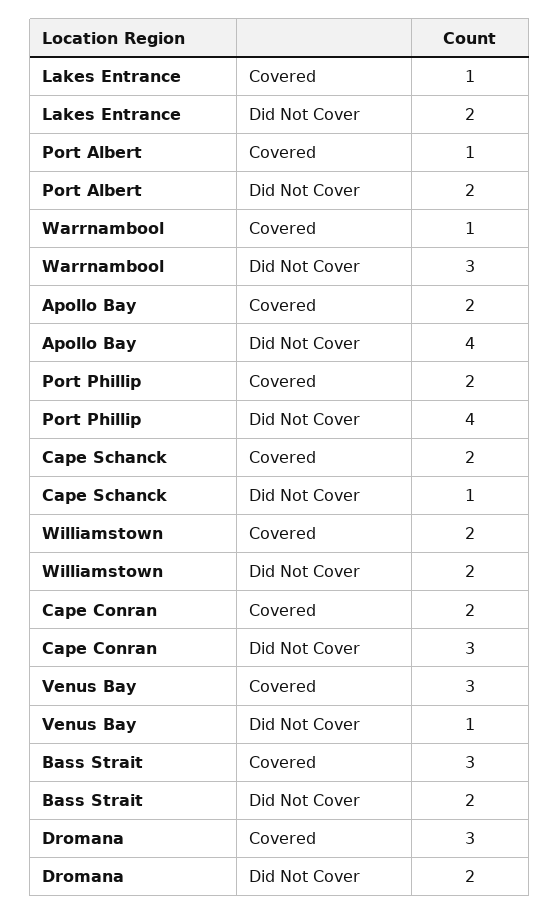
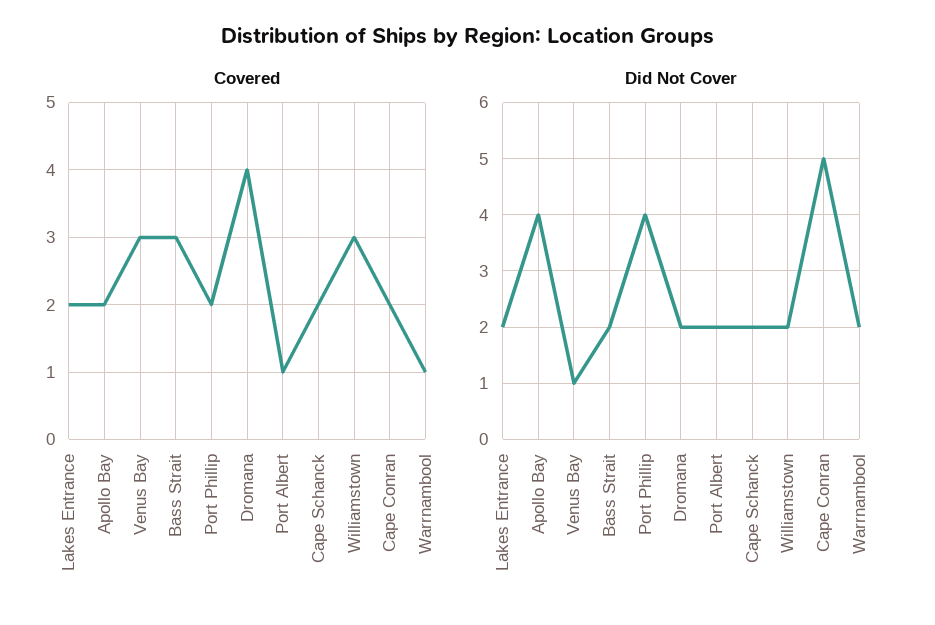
Covered, Lakes Entrance: 1 -> 2
Did Not Cover, Warrnambool: 3 -> 2
Did Not Cover, Cape Schanck: 1 -> 2
Covered, Williamstown: 2 -> 3
Did Not Cover, Cape Conran: 3 -> 5
Covered, Dromana: 3 -> 4

